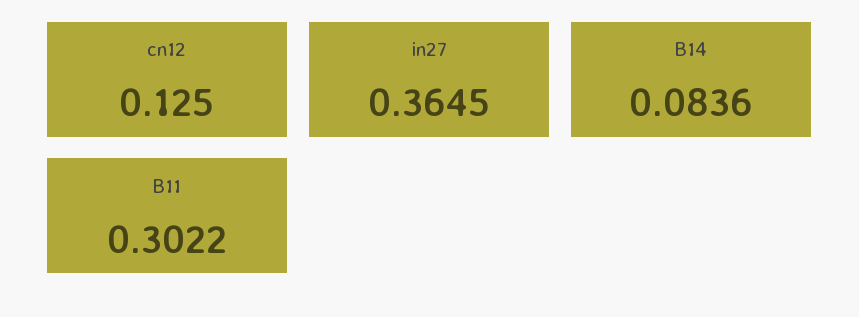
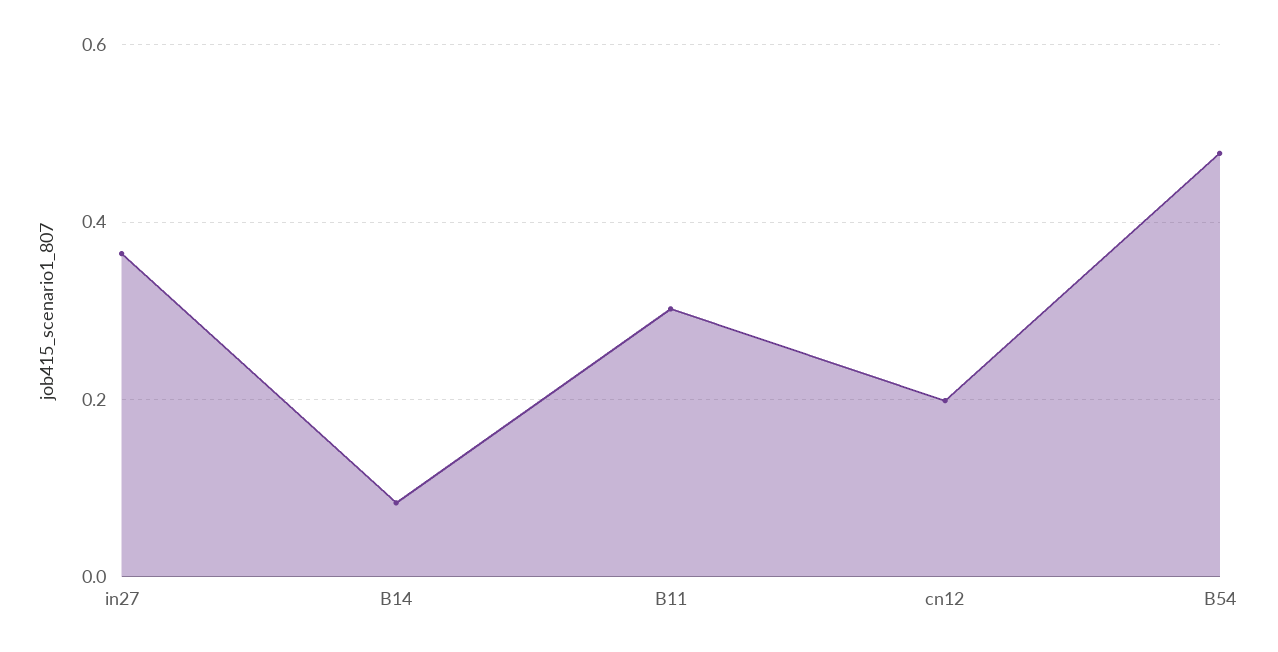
cn12: 0.125 -> 0.2
B54: none -> 0.48

